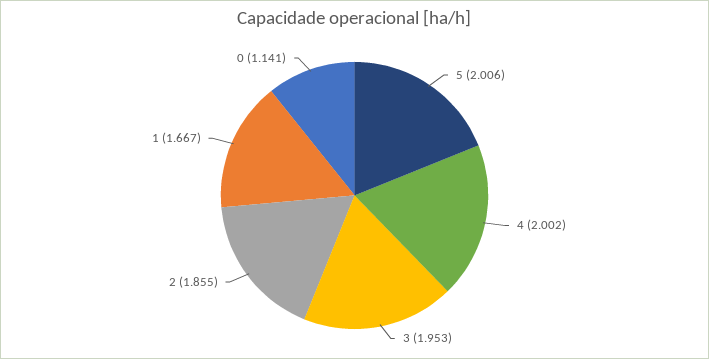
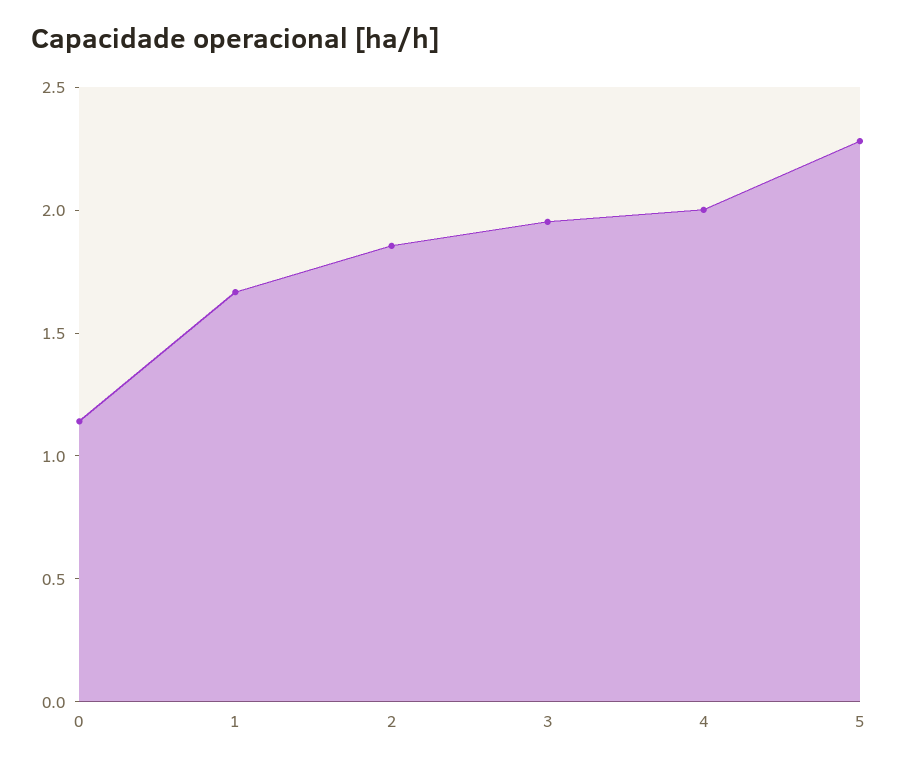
5: 2.006 -> 2.3

